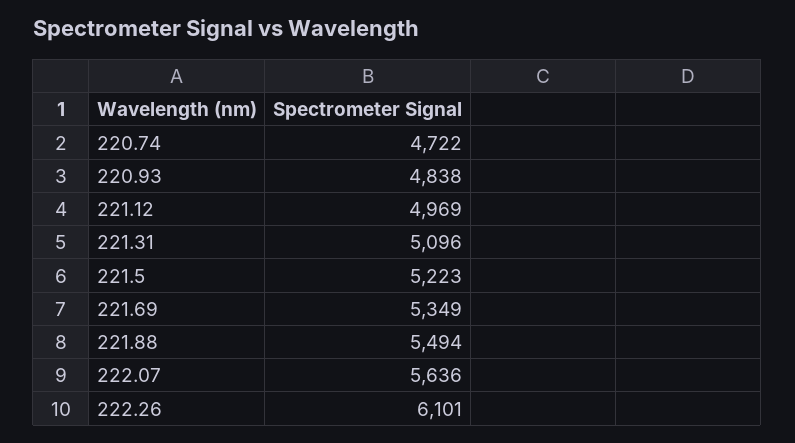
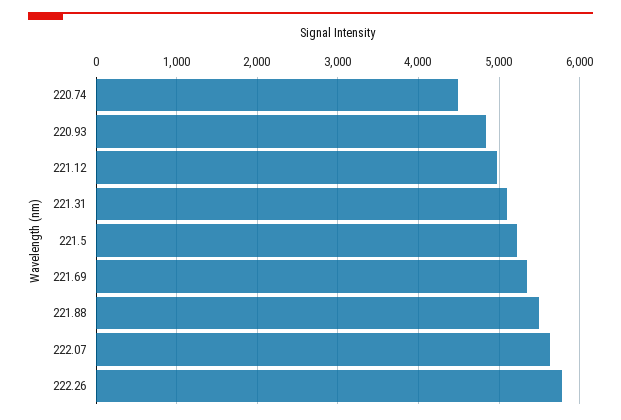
220.74: 4722 -> 4500
222.26: 6101 -> 5800

